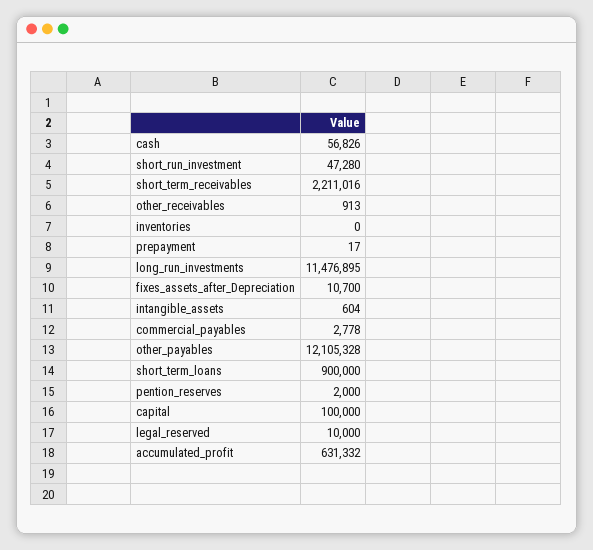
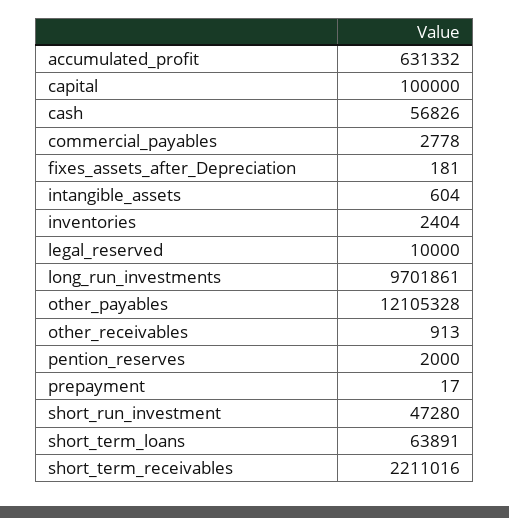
inventories: 0 -> 2404
long_run_investments: 11476895 -> 9701861
fixes_assets_after_Depreciation: 10700 -> 181
short_term_loans: 900000 -> 63891

